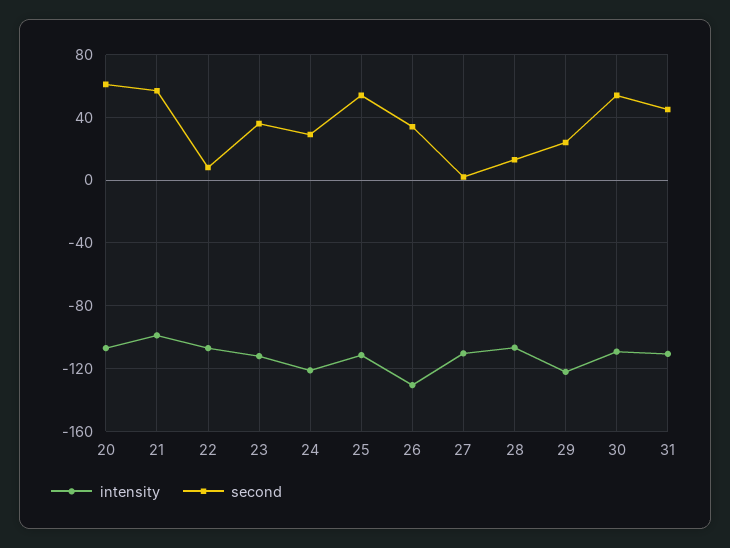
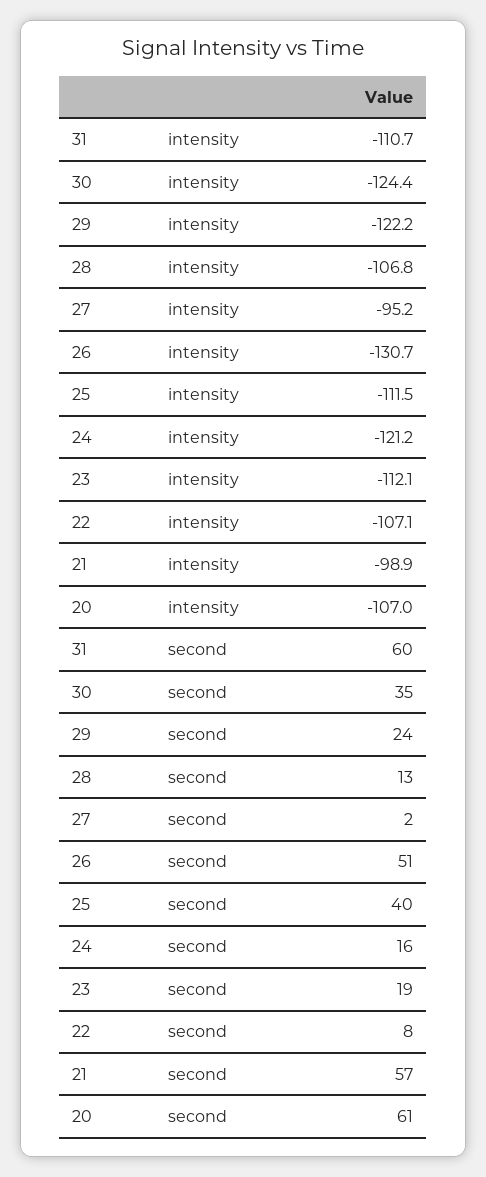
second, 23: 35 -> 19
second, 24: 30 -> 16
second, 25: 55 -> 40
second, 26: 35 -> 51
intensity, 27: -110 -> -95.2
intensity, 30: -110 -> -124.4
second, 30: 55 -> 35
second, 31: 45 -> 60

